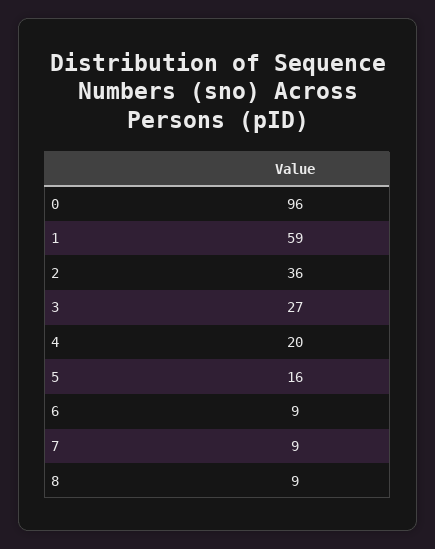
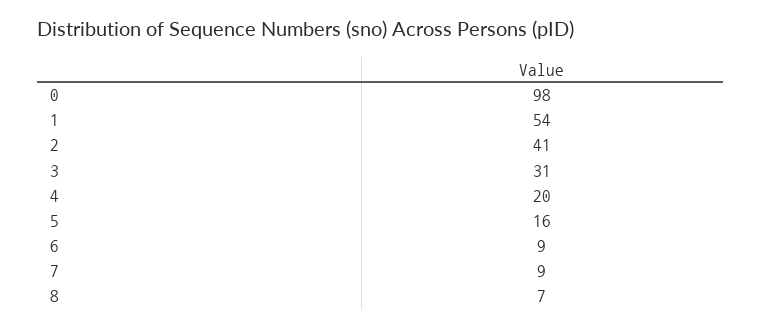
0: 96 -> 98
1: 59 -> 54
2: 36 -> 41
3: 27 -> 31
8: 9 -> 7

